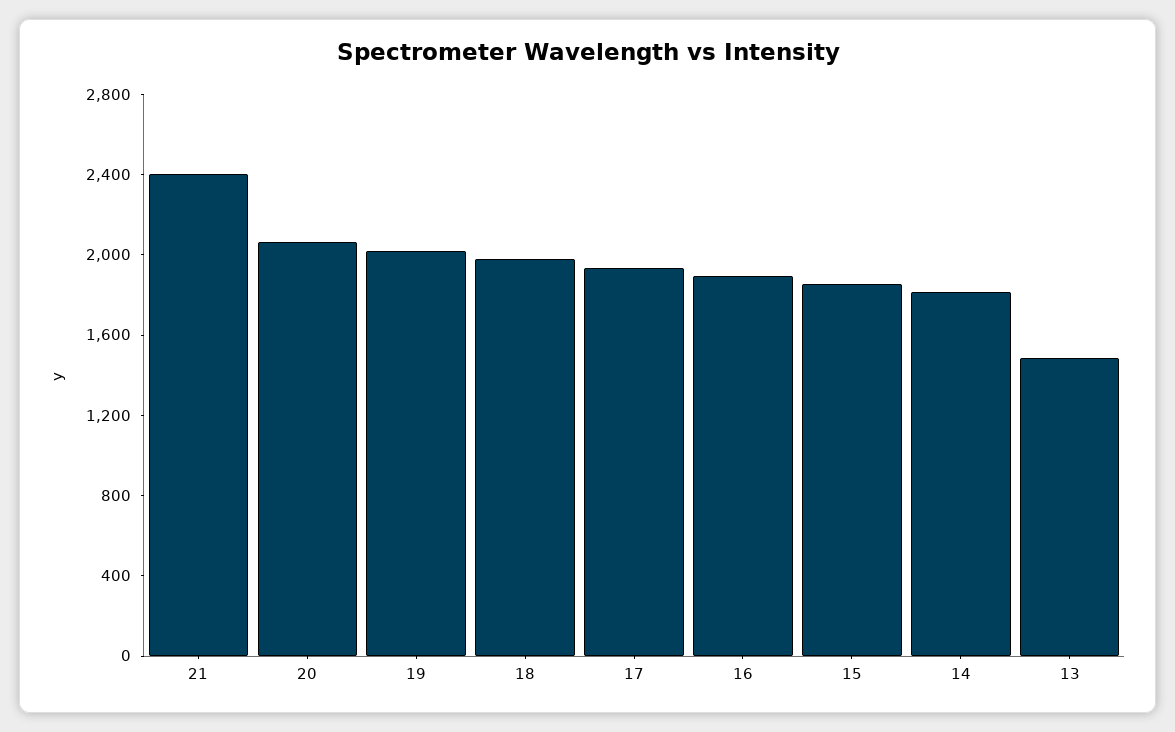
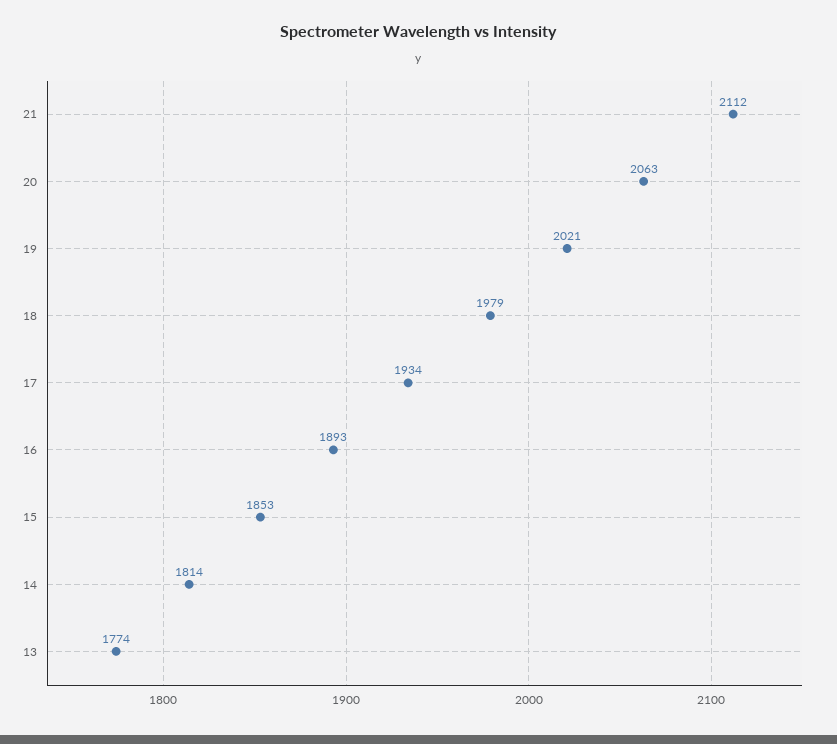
21: 2400 -> 2112
13: 1500 -> 1774

